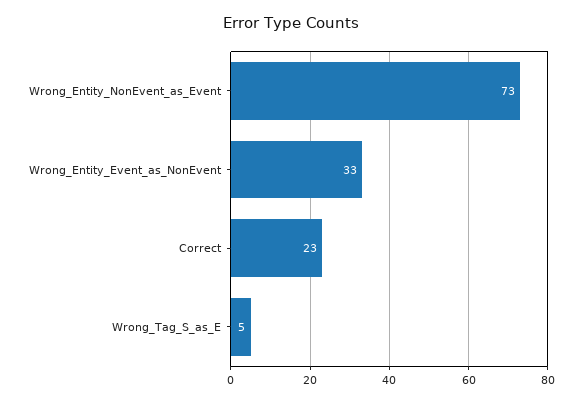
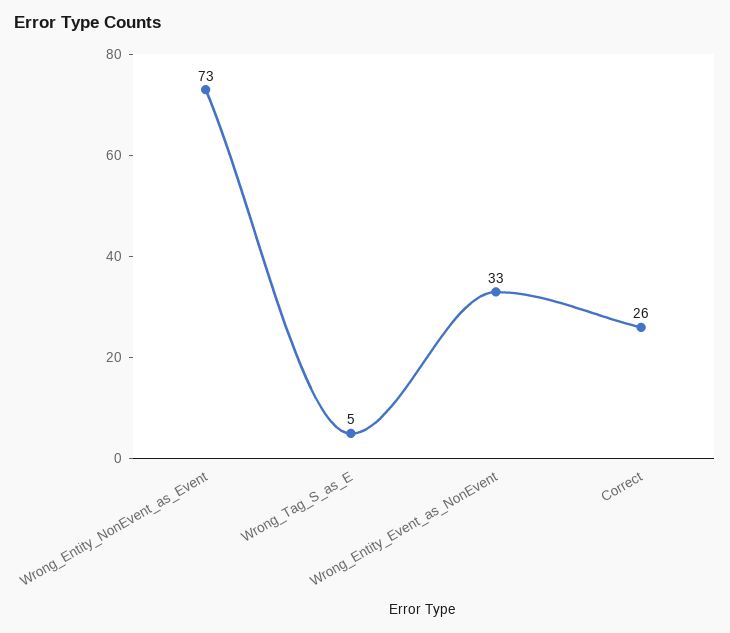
Correct: 23 -> 26

